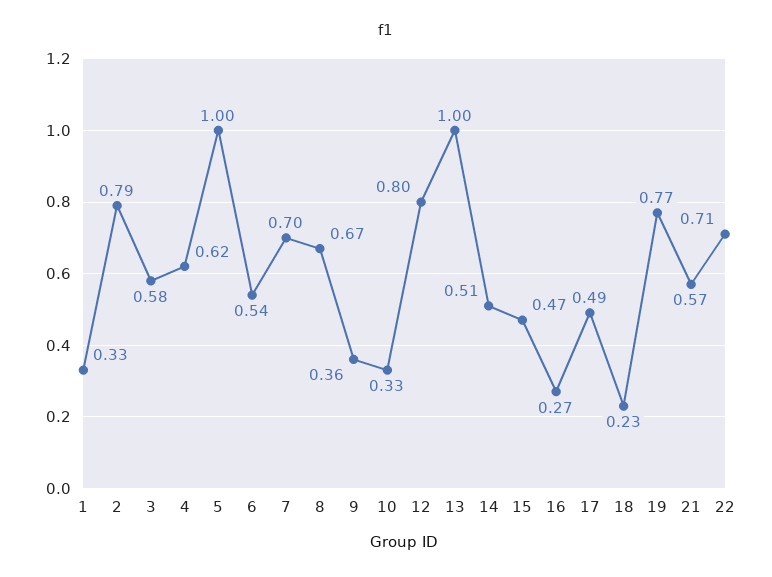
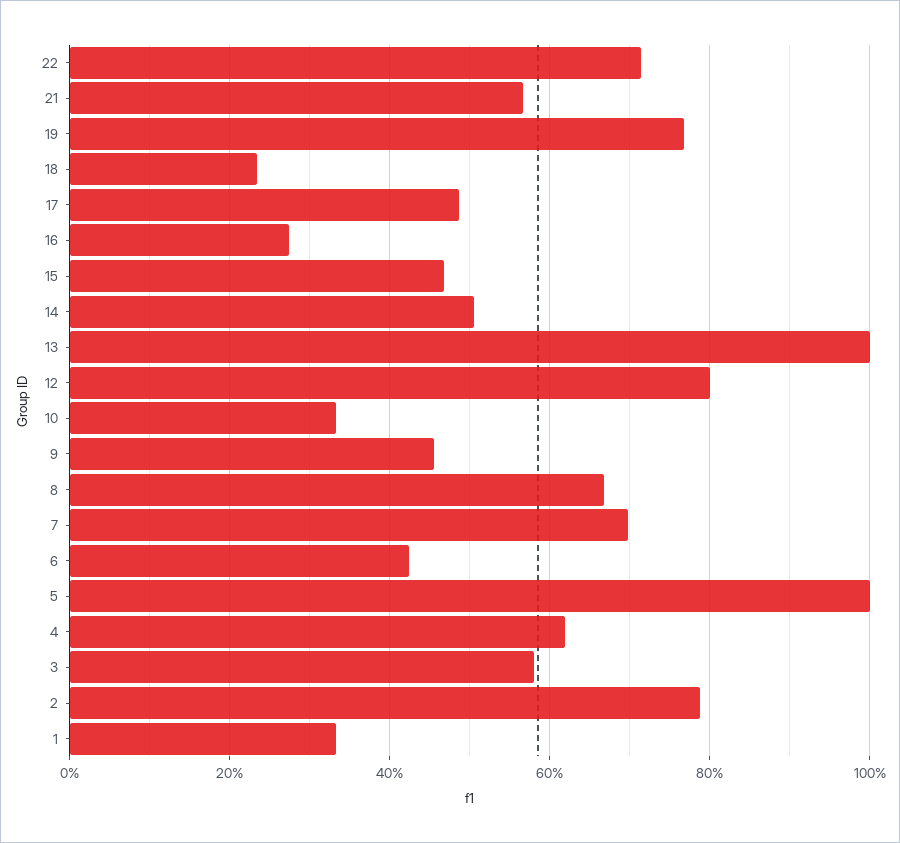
6: 0.54 -> 0.42
9: 0.36 -> 0.46

